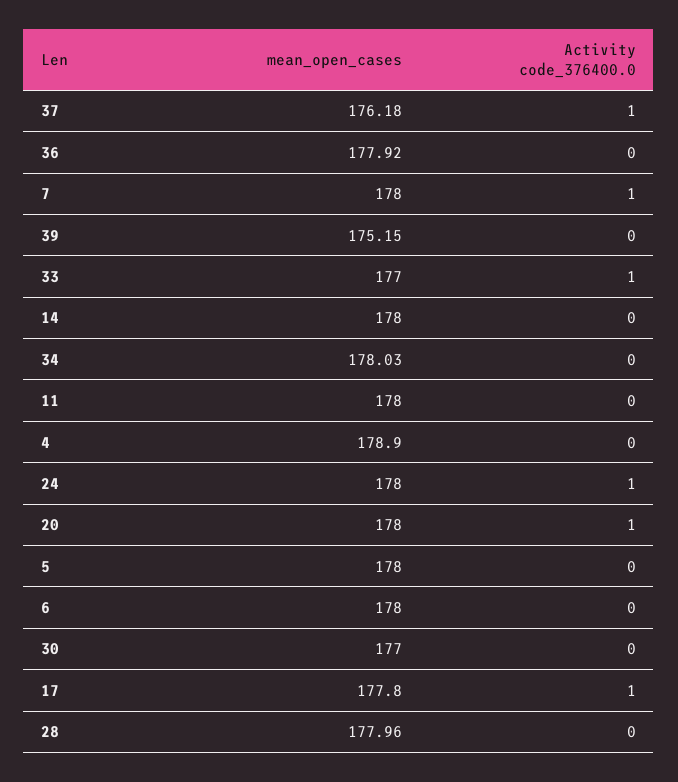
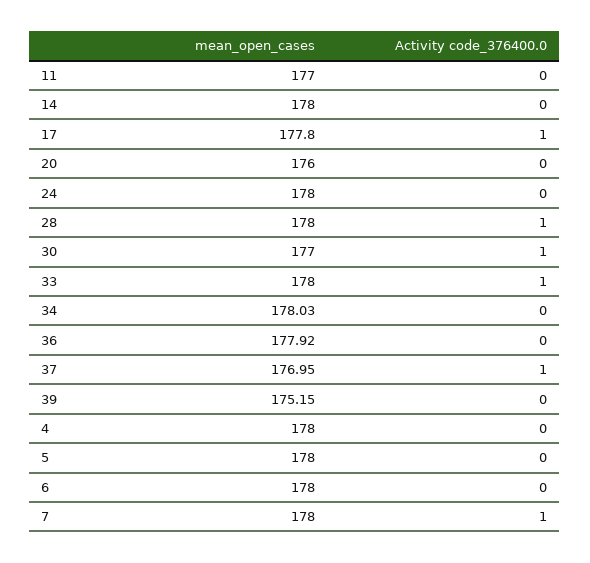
mean_open_cases, 37: 176.18 -> 176.95
mean_open_cases, 33: 177 -> 178
mean_open_cases, 11: 178 -> 177
mean_open_cases, 4: 178.9 -> 178
Activity code_376400.0, 24: 1 -> 0
mean_open_cases, 20: 178 -> 176
Activity code_376400.0, 20: 1 -> 0
Activity code_376400.0, 30: 0 -> 1
mean_open_cases, 28: 177.96 -> 178
Activity code_376400.0, 28: 0 -> 1

